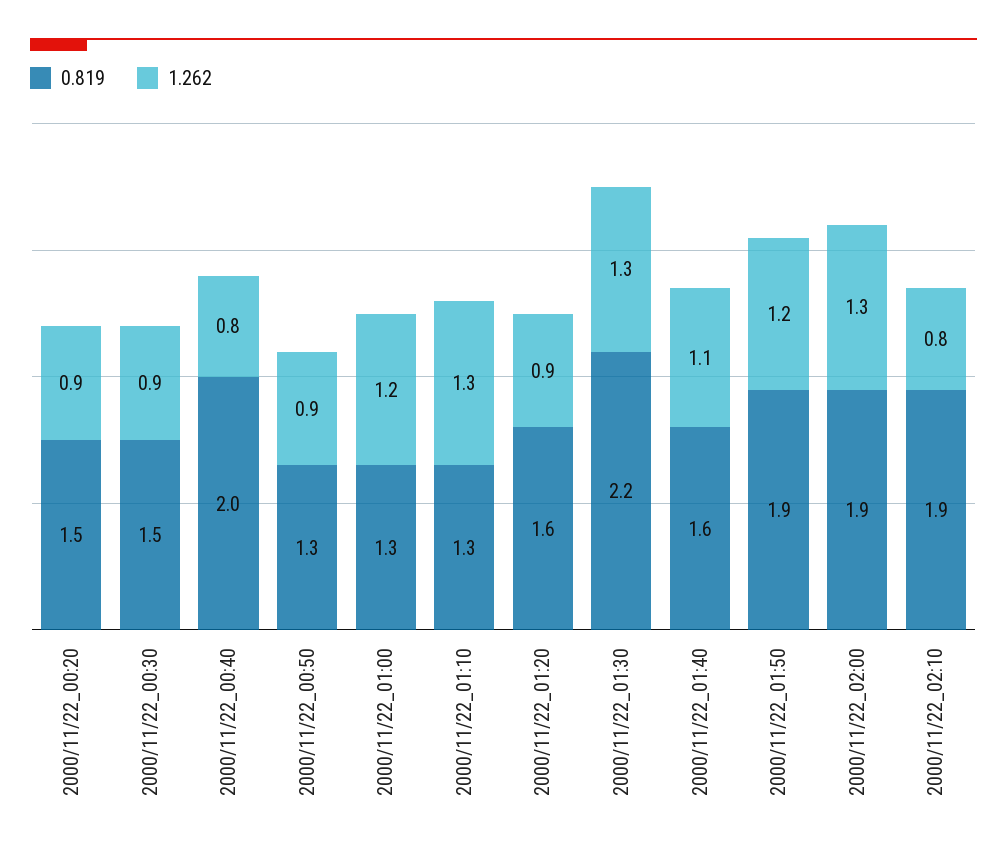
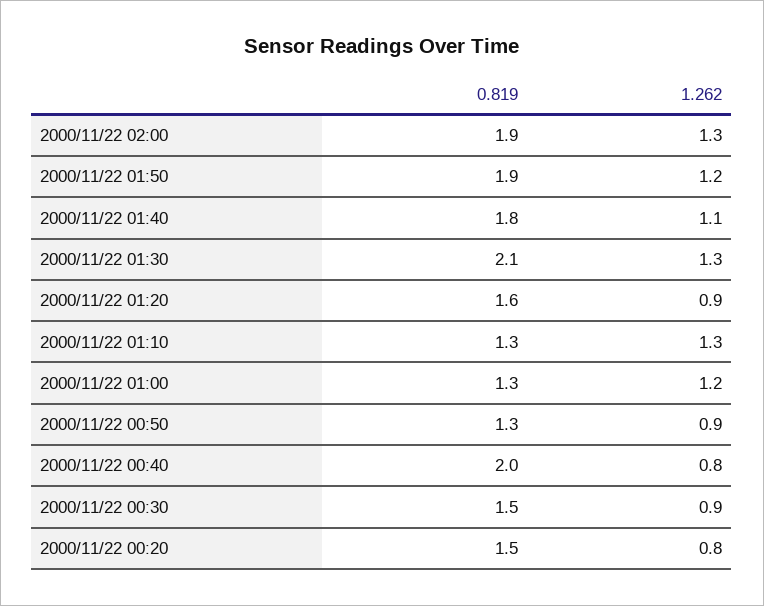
1.262, 2000/11/22_00:20: 0.9 -> 0.8
0.819, 2000/11/22_01:30: 2.2 -> 2.1
0.819, 2000/11/22_01:40: 1.6 -> 1.8
0.819, 2000/11/22_02:10: 1.9 -> none
1.262, 2000/11/22_02:10: 0.8 -> none

